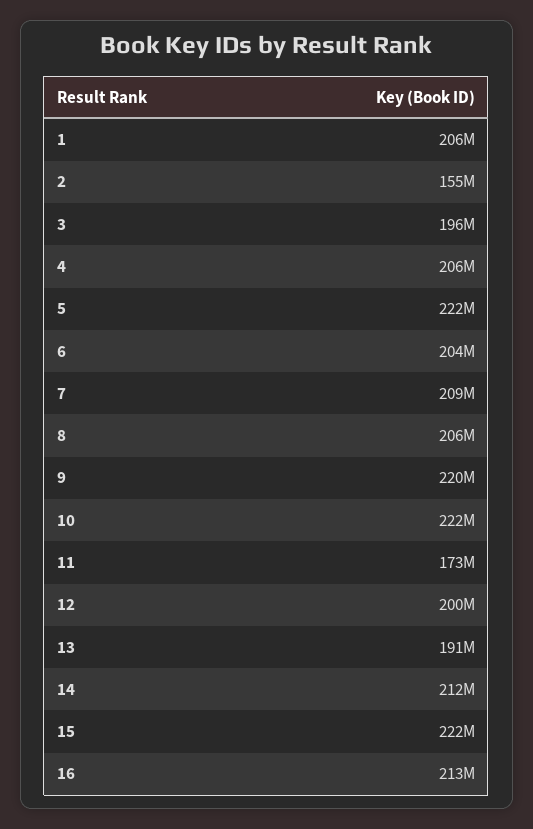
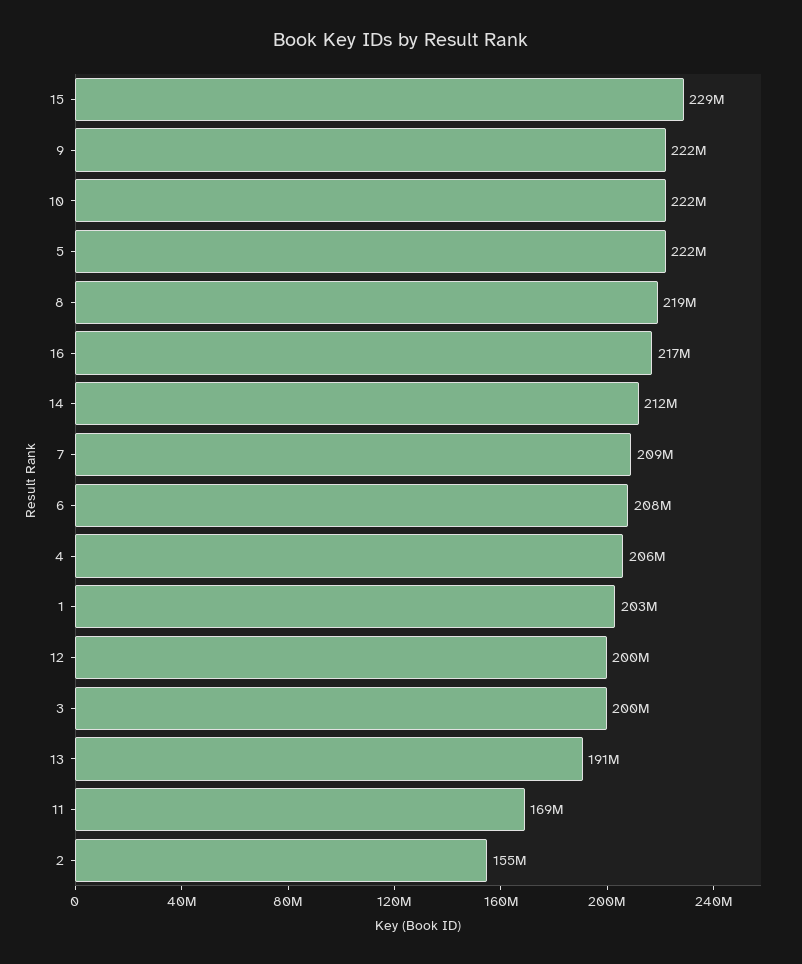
1: 206000000 -> 203000000
3: 196000000 -> 200000000
6: 204000000 -> 208000000
8: 206000000 -> 219000000
9: 220000000 -> 222000000
11: 173000000 -> 169000000
15: 222000000 -> 229000000
16: 213000000 -> 217000000

